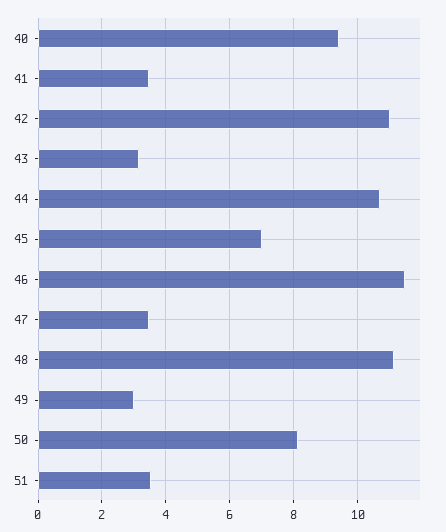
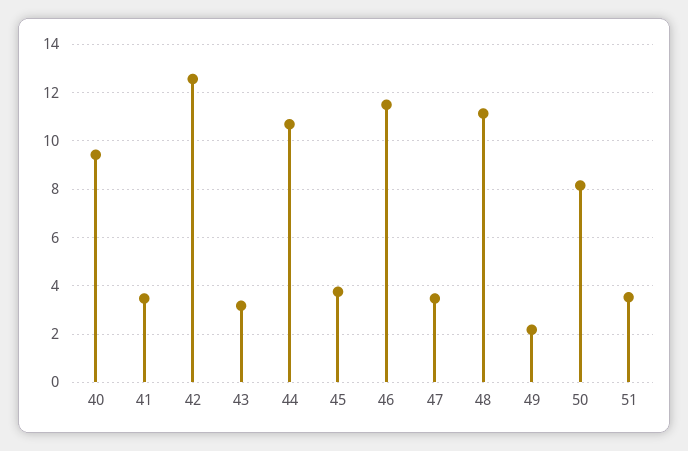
42: 11 -> 12.5
45: 7 -> 3.75
49: 3 -> 2.25

